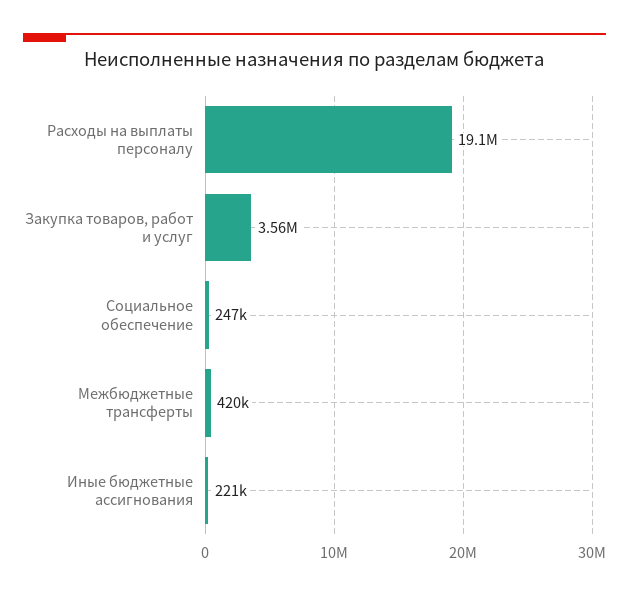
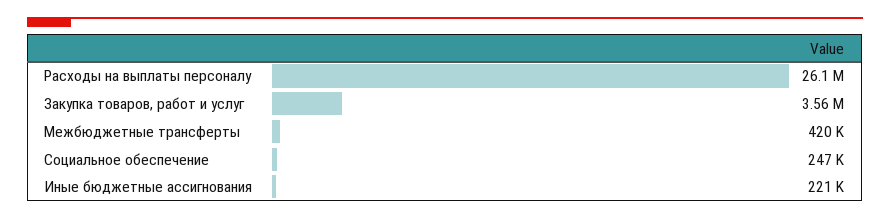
Расходы на выплаты персоналу: 19100000 -> 26100000

